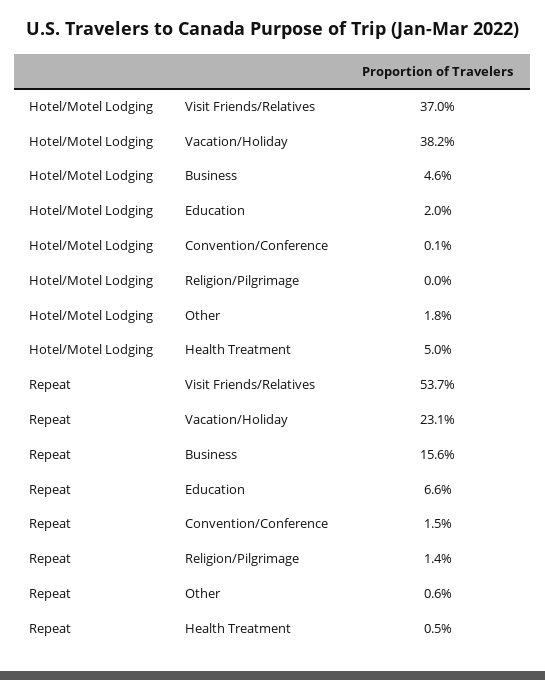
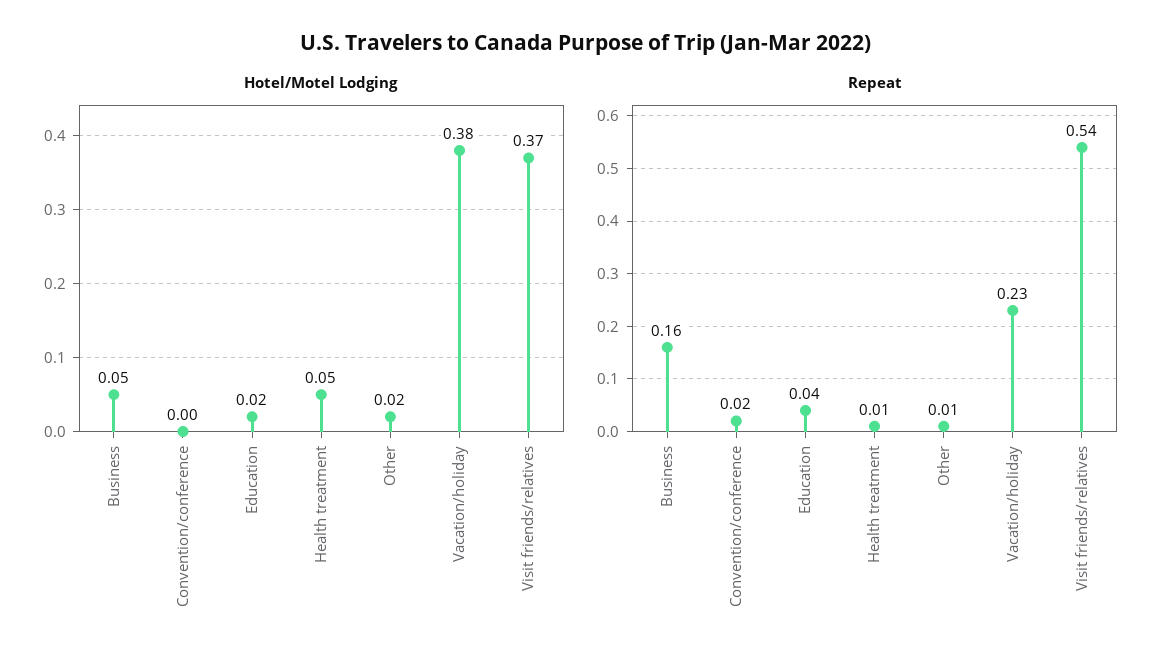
Hotel/Motel Lodging, Religion/Pilgrimage: 0 -> none
Repeat, Education: 0.066 -> 0.04
Repeat, Religion/Pilgrimage: 0.014 -> none

